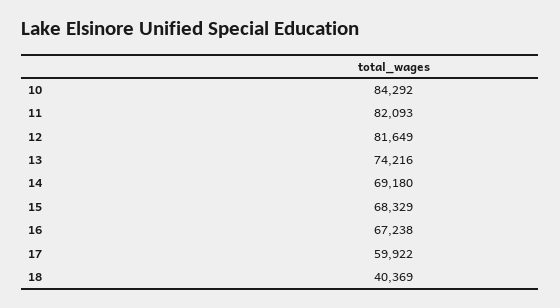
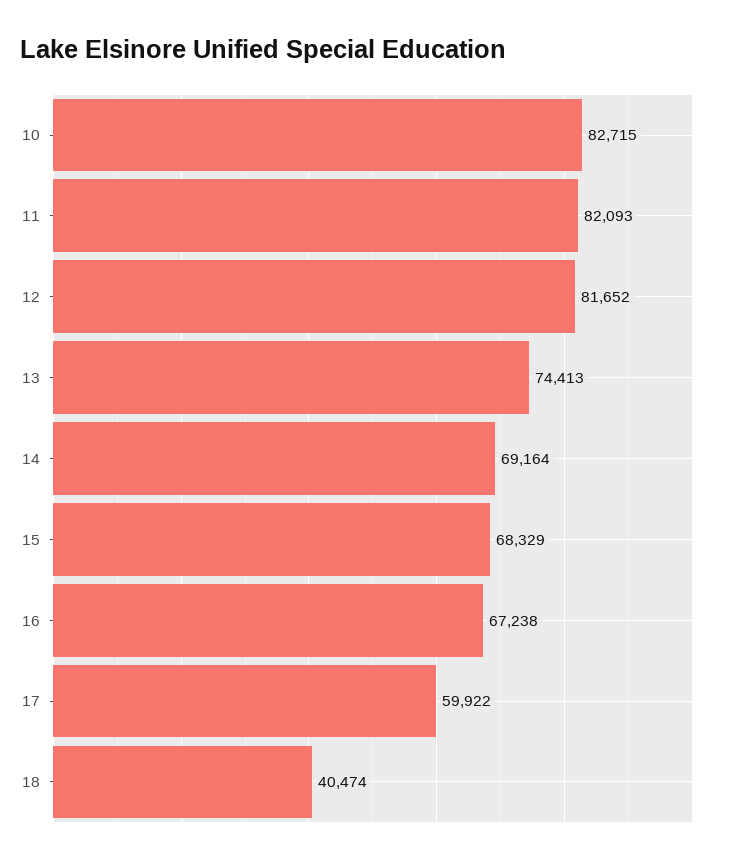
10: 84292 -> 82715
12: 81649 -> 81652
13: 74216 -> 74413
14: 69180 -> 69164
18: 40369 -> 40474

